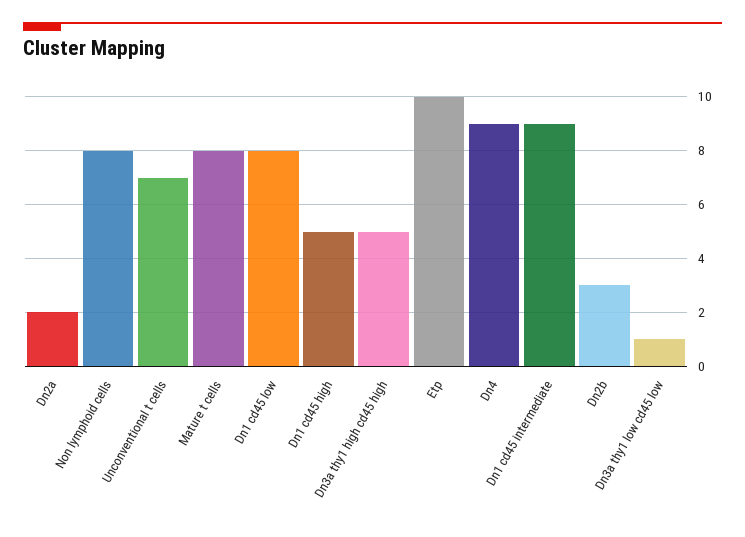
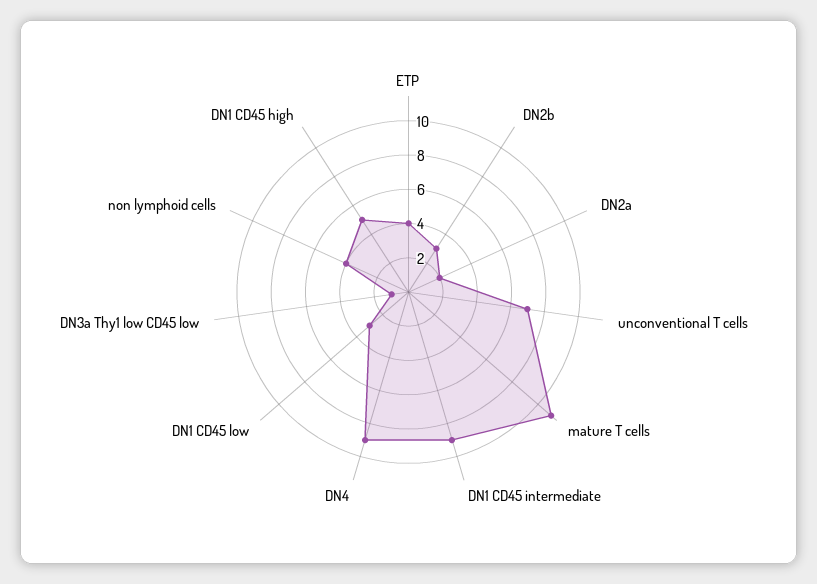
Non lymphoid cells: 8 -> 4
Mature t cells: 8 -> 11
Dn1 cd45 low: 8 -> 3
Dn3a thy1 high cd45 high: 5 -> none
Etp: 10 -> 4

